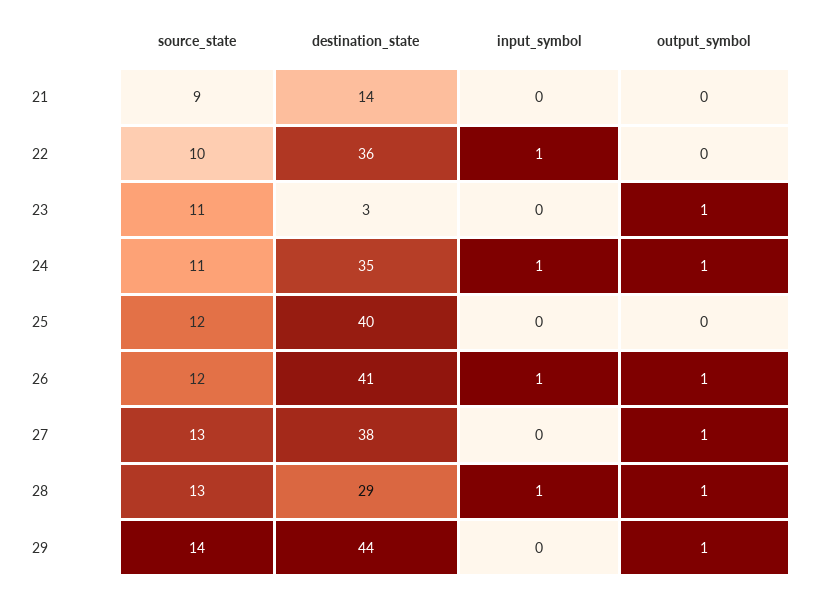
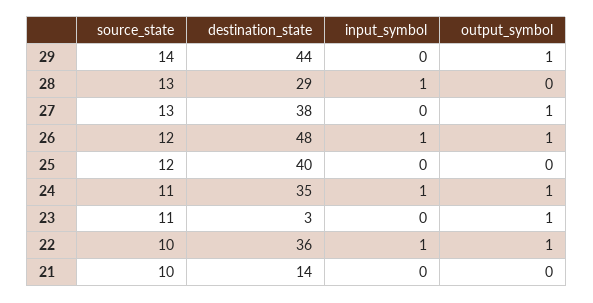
source_state, 21: 9 -> 10
output_symbol, 22: 0 -> 1
destination_state, 26: 41 -> 48
output_symbol, 28: 1 -> 0

